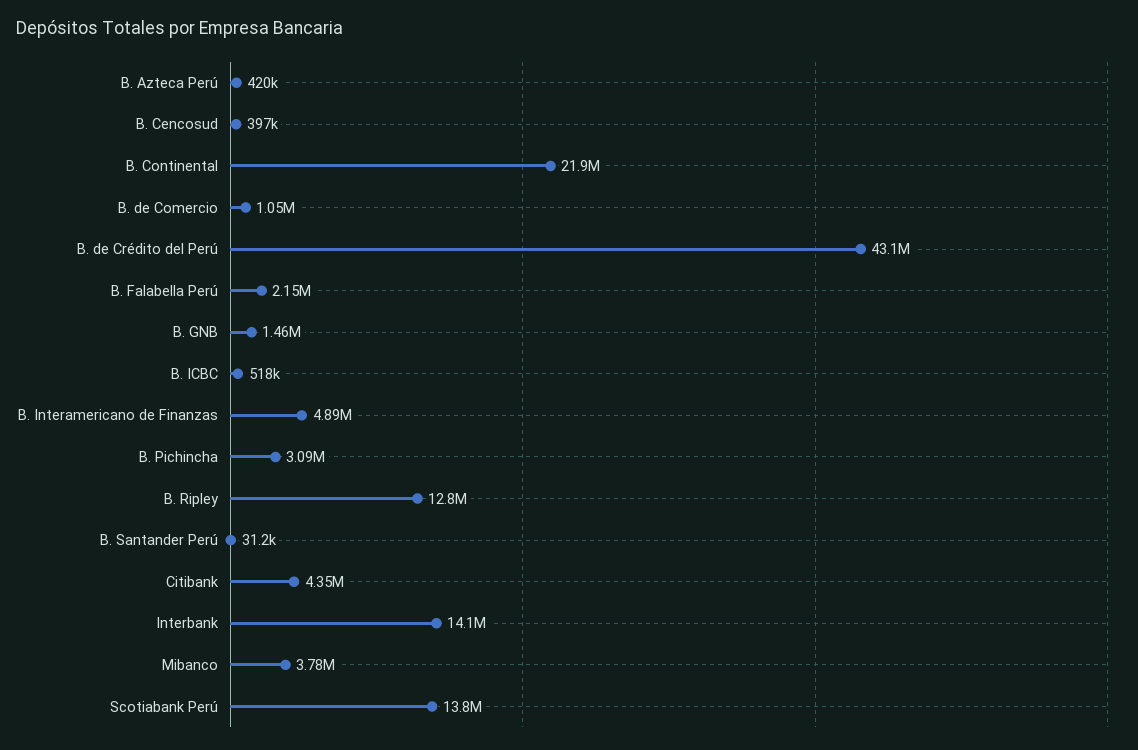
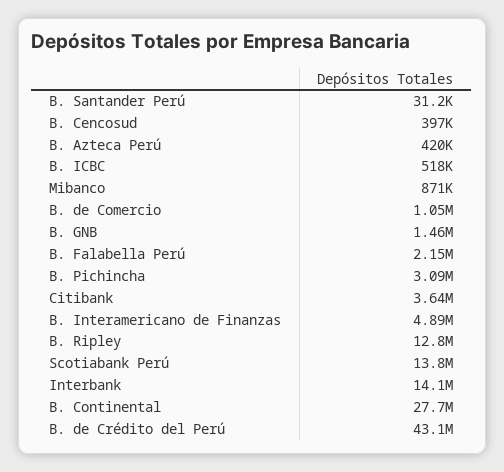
B. Continental: 21900000 -> 27700000
Citibank: 4350000 -> 3640000
Mibanco: 3780000 -> 871000

